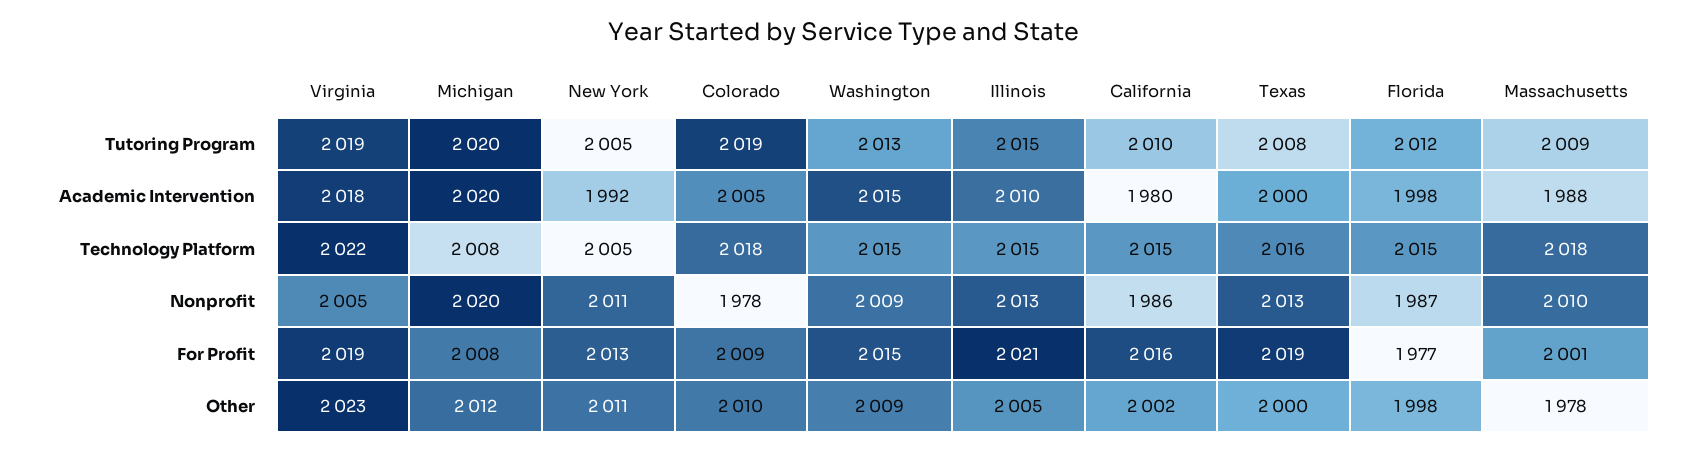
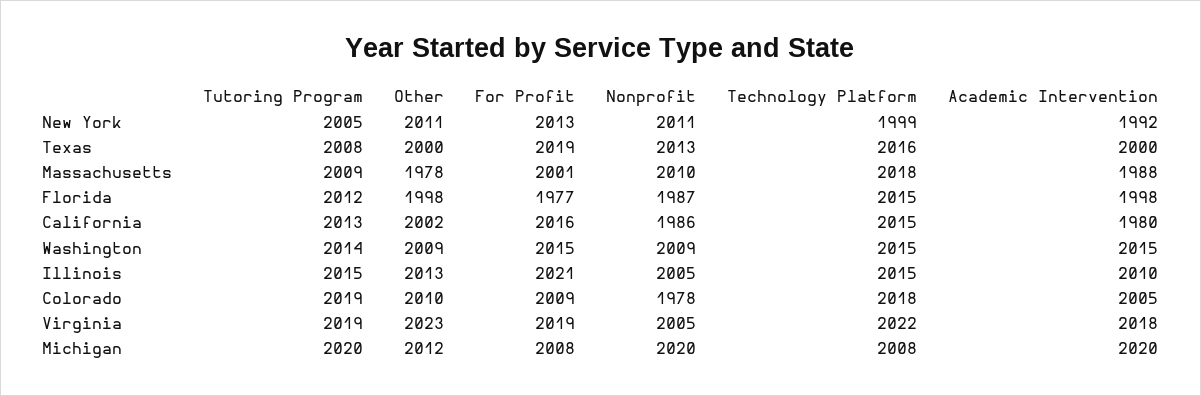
Washington, Tutoring Program: 2013 -> 2014
California, Tutoring Program: 2010 -> 2013
New York, Technology Platform: 2005 -> 1999
Illinois, Nonprofit: 2013 -> 2005
Illinois, Other: 2005 -> 2013

